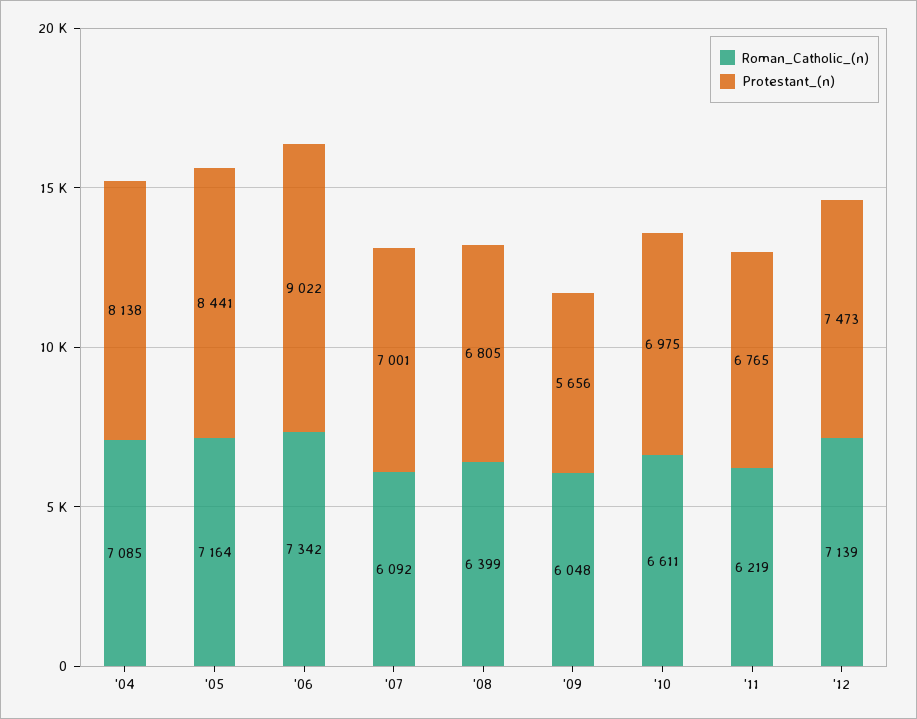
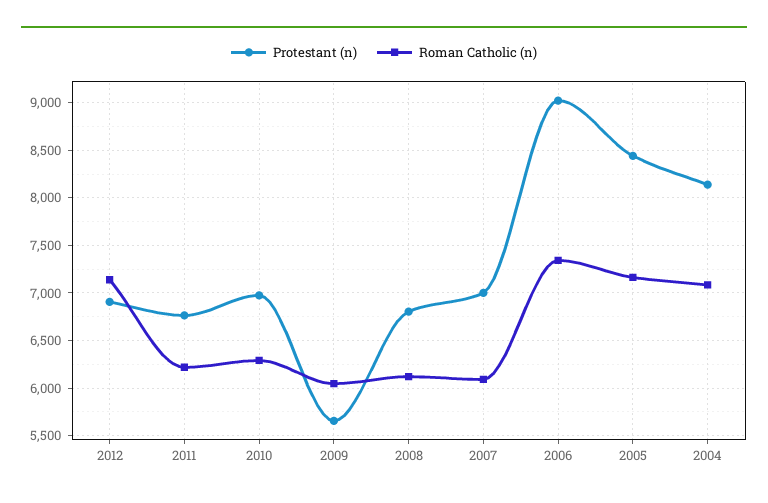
Roman_Catholic_(n), '08: 6399 -> 6100
Roman_Catholic_(n), '10: 6611 -> 6300
Protestant_(n), '12: 7473 -> 6900

